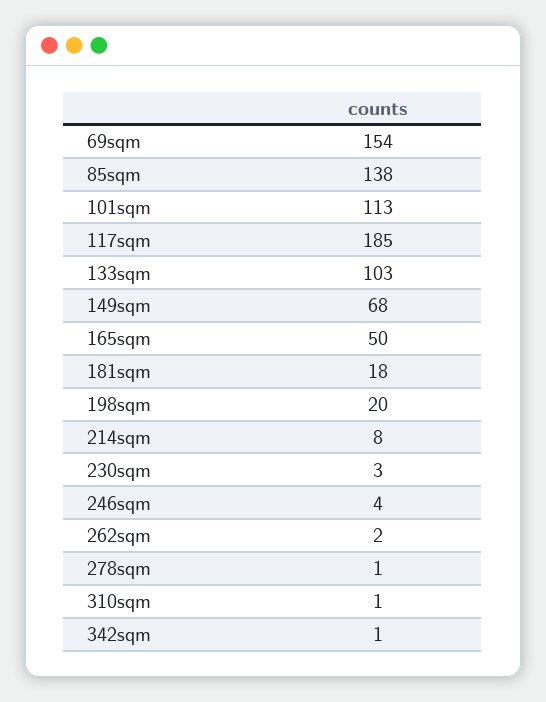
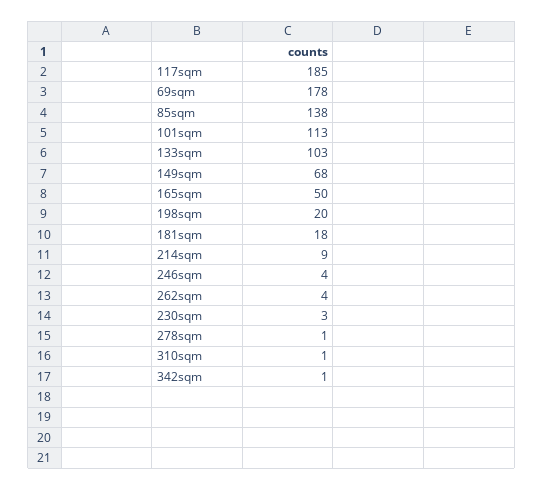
69sqm: 154 -> 178
214sqm: 8 -> 9
262sqm: 2 -> 4

